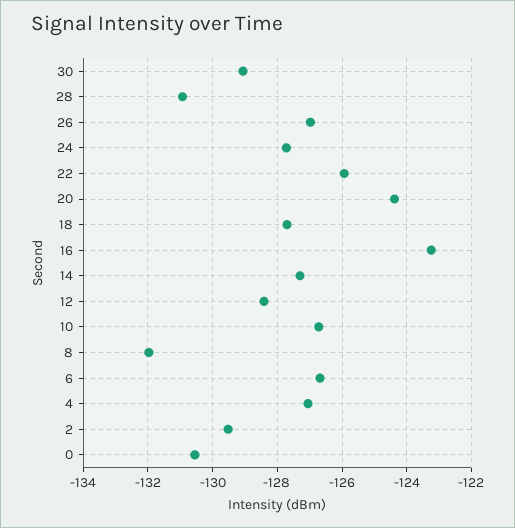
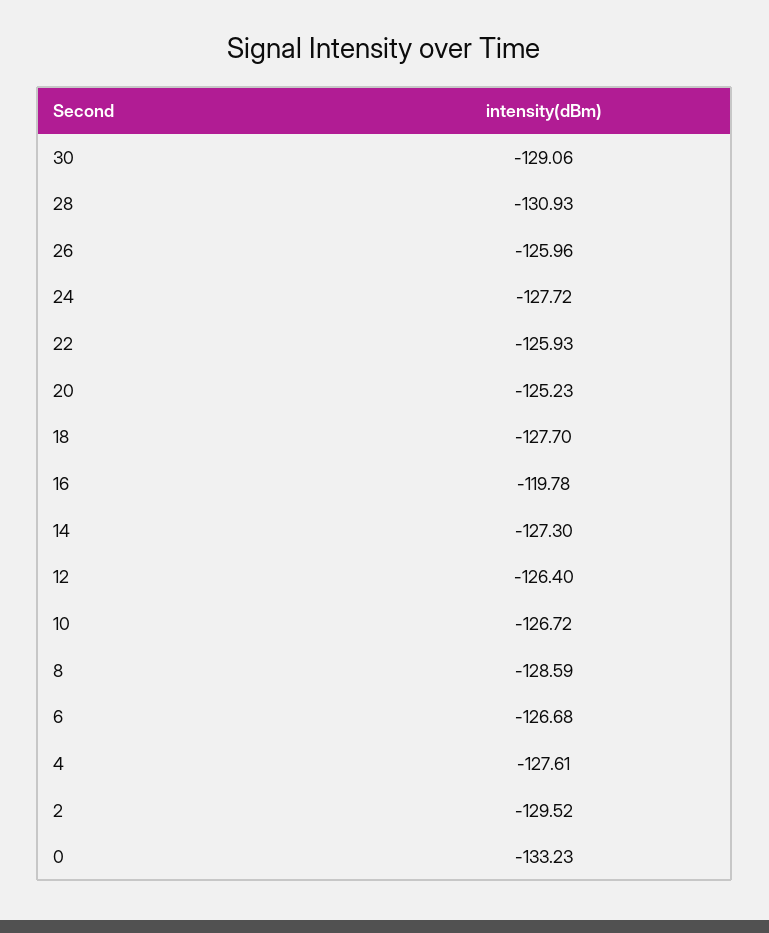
26: -127 -> -125.96
20: -124.4 -> -125.23
16: -123.2 -> -119.78
12: -128.4 -> -126.4
8: -132 -> -128.59
4: -127 -> -127.61
0: -130.6 -> -133.23

